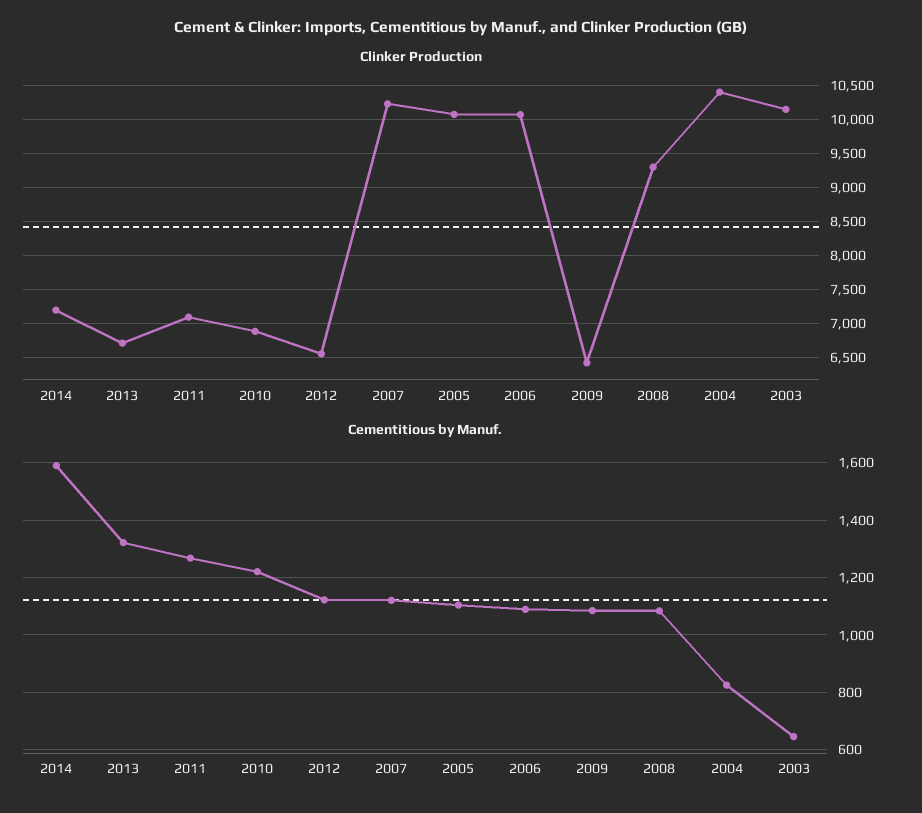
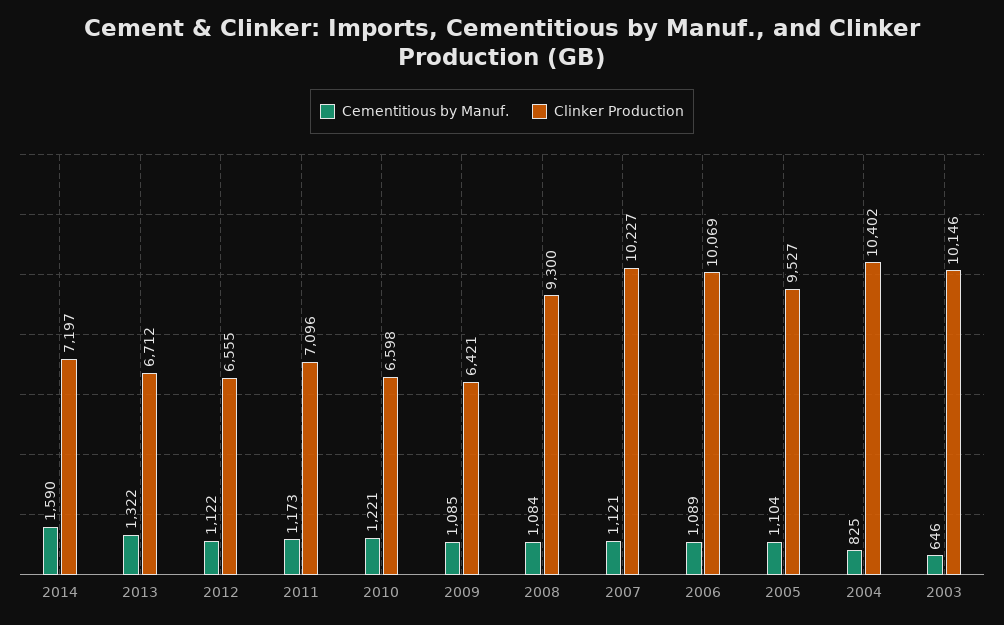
Clinker Production, 2010: 6900 -> 6598
Clinker Production, 2005: 10100 -> 9527
Cementitious by Manuf., 2011: 1275 -> 1173

